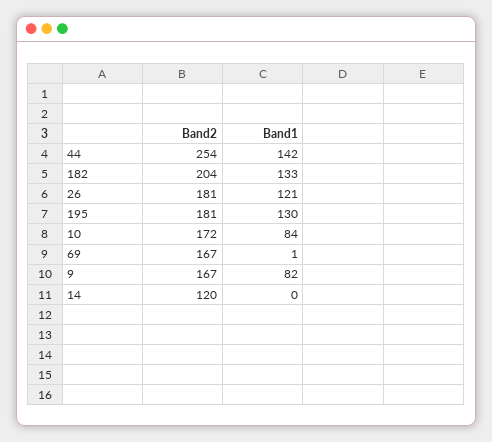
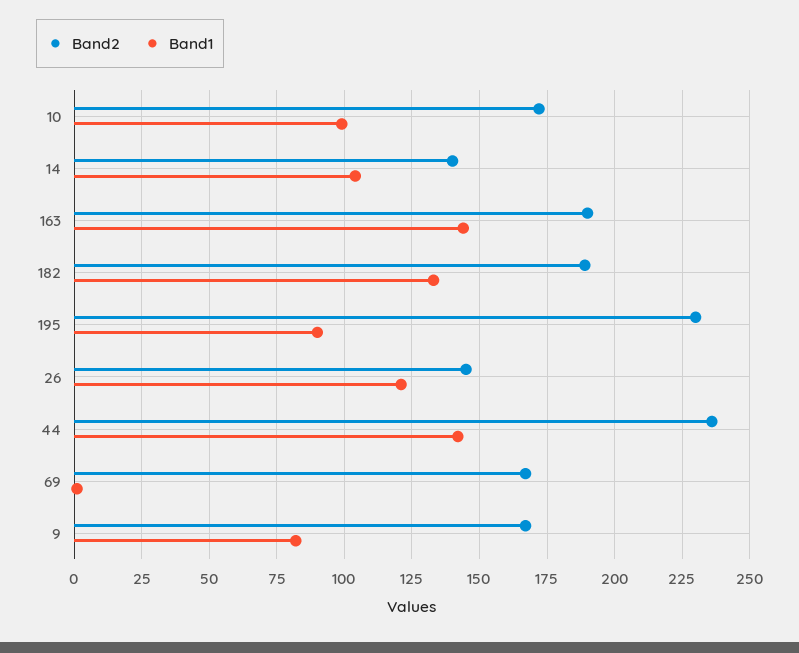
Band2, 44: 254 -> 235
Band2, 182: 204 -> 190
Band2, 26: 181 -> 145
Band2, 195: 181 -> 230
Band1, 195: 130 -> 90
Band1, 10: 84 -> 100
Band2, 14: 120 -> 140
Band1, 14: 0 -> 105
Band2, 163: none -> 190
Band1, 163: none -> 145

